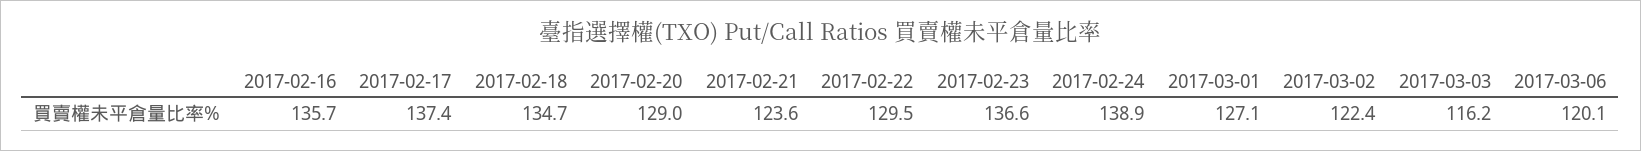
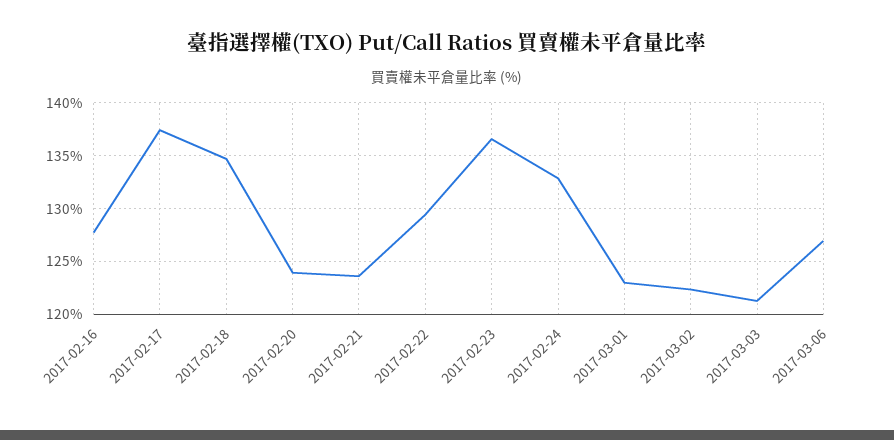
2017-02-16: 135.7 -> 128
2017-02-20: 129 -> 124
2017-02-24: 138.9 -> 133
2017-03-01: 127.1 -> 123
2017-03-03: 116.2 -> 121
2017-03-06: 120.1 -> 127

